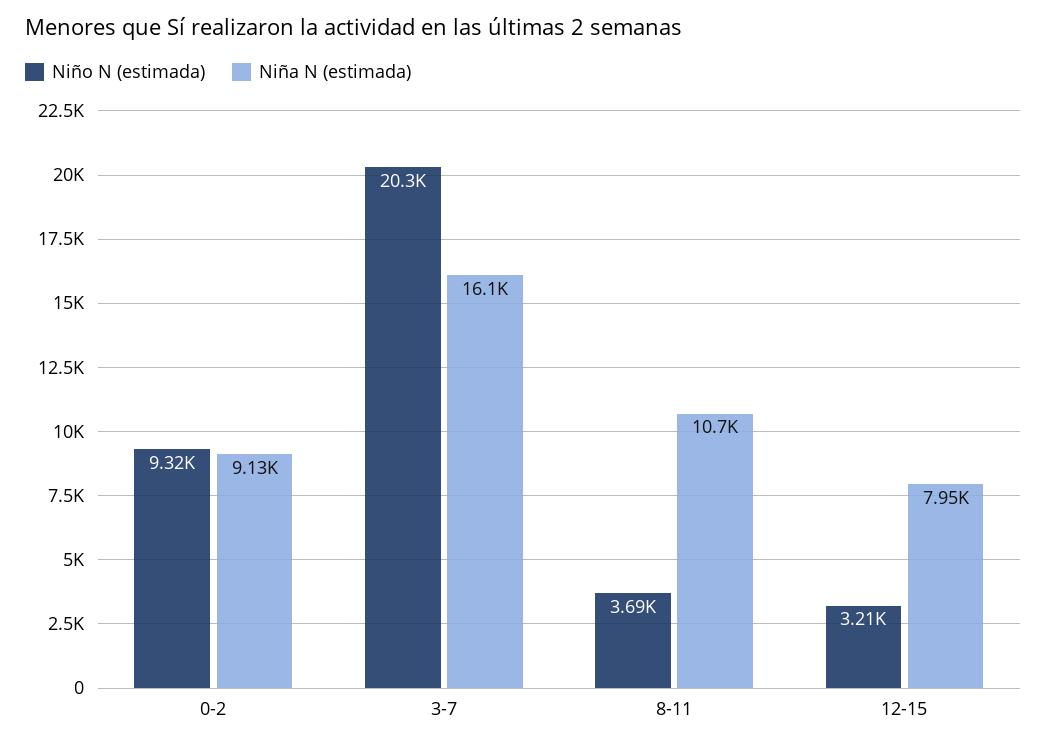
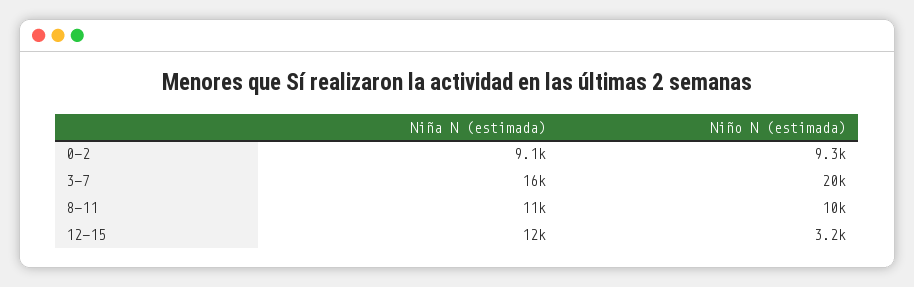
Niño N (estimada), 8-11: 3690 -> 10000
Niña N (estimada), 12-15: 7950 -> 12000

